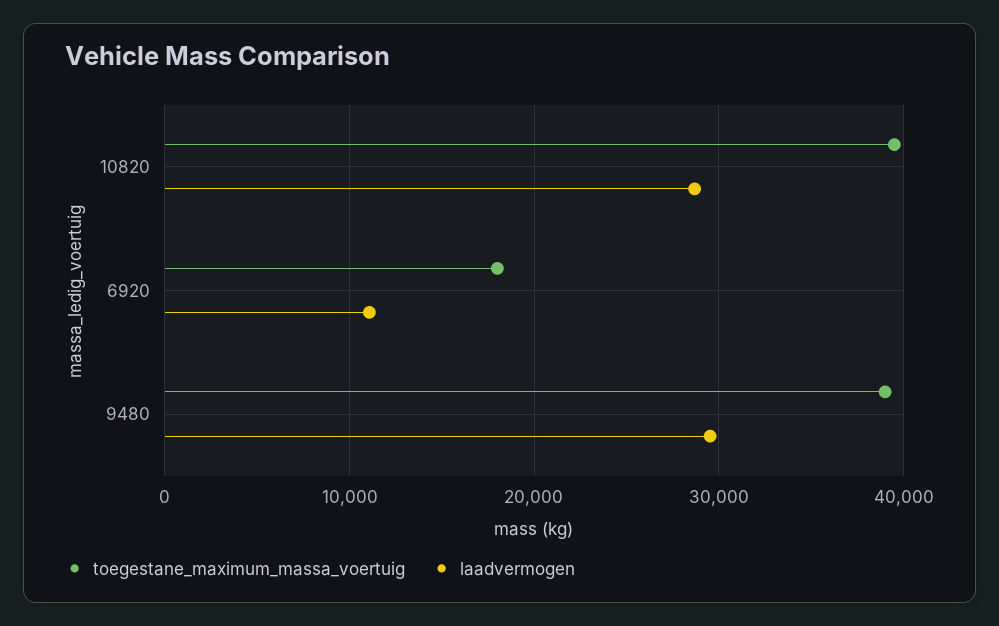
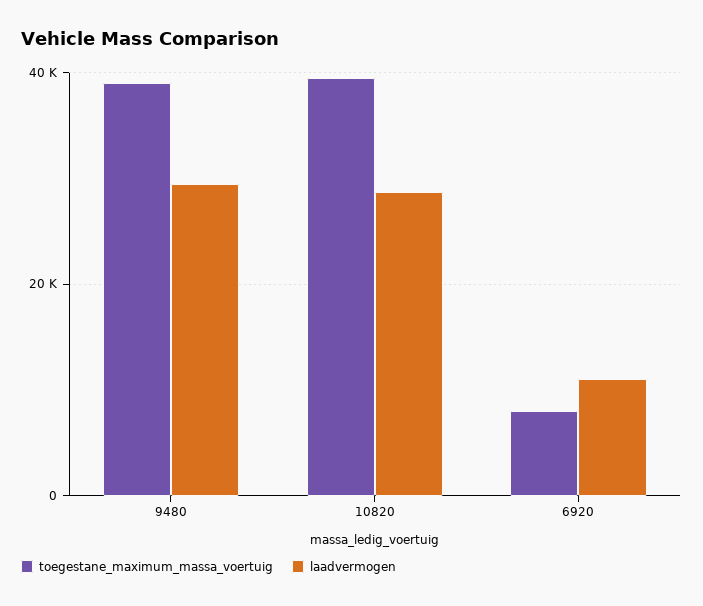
toegestane_maximum_massa_voertuig, 6920: 18000 -> 8000

